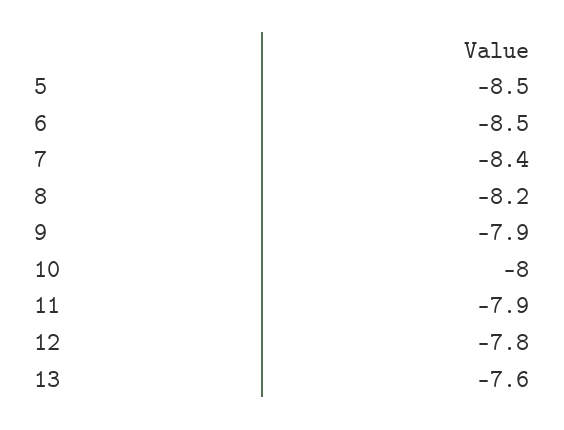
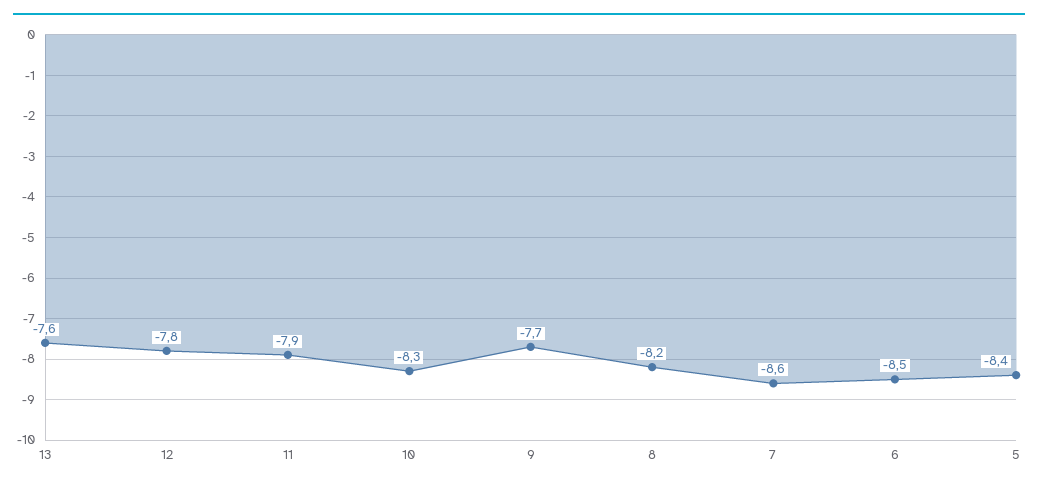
5: -8.5 -> -8.4
7: -8.4 -> -8.6
9: -7.9 -> -7.7
10: -8 -> -8.3

